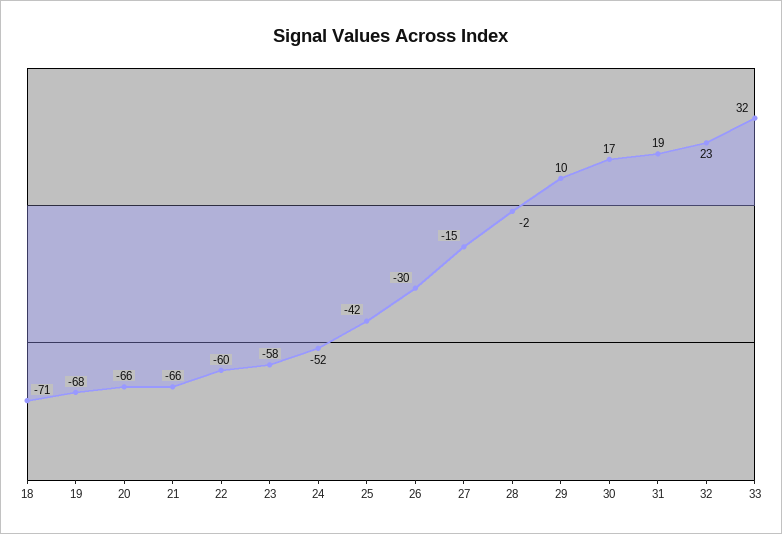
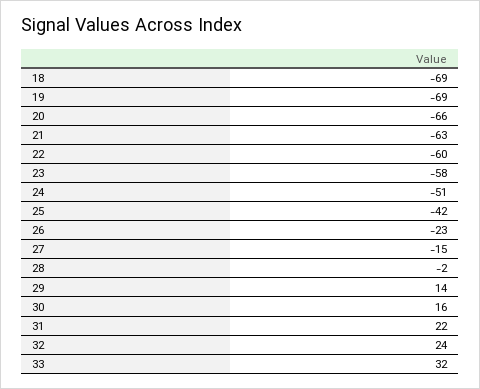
18: -71 -> -69
19: -68 -> -69
21: -66 -> -63
24: -52 -> -51
26: -30 -> -23
29: 10 -> 14
30: 17 -> 16
31: 19 -> 22
32: 23 -> 24

